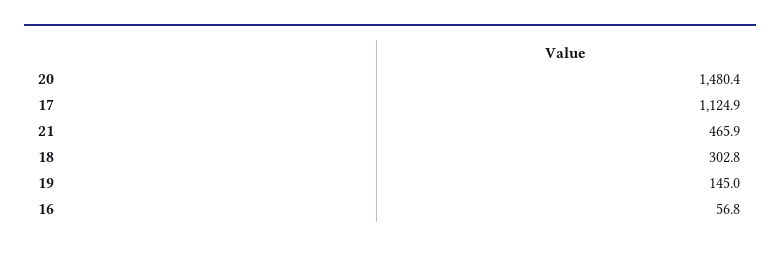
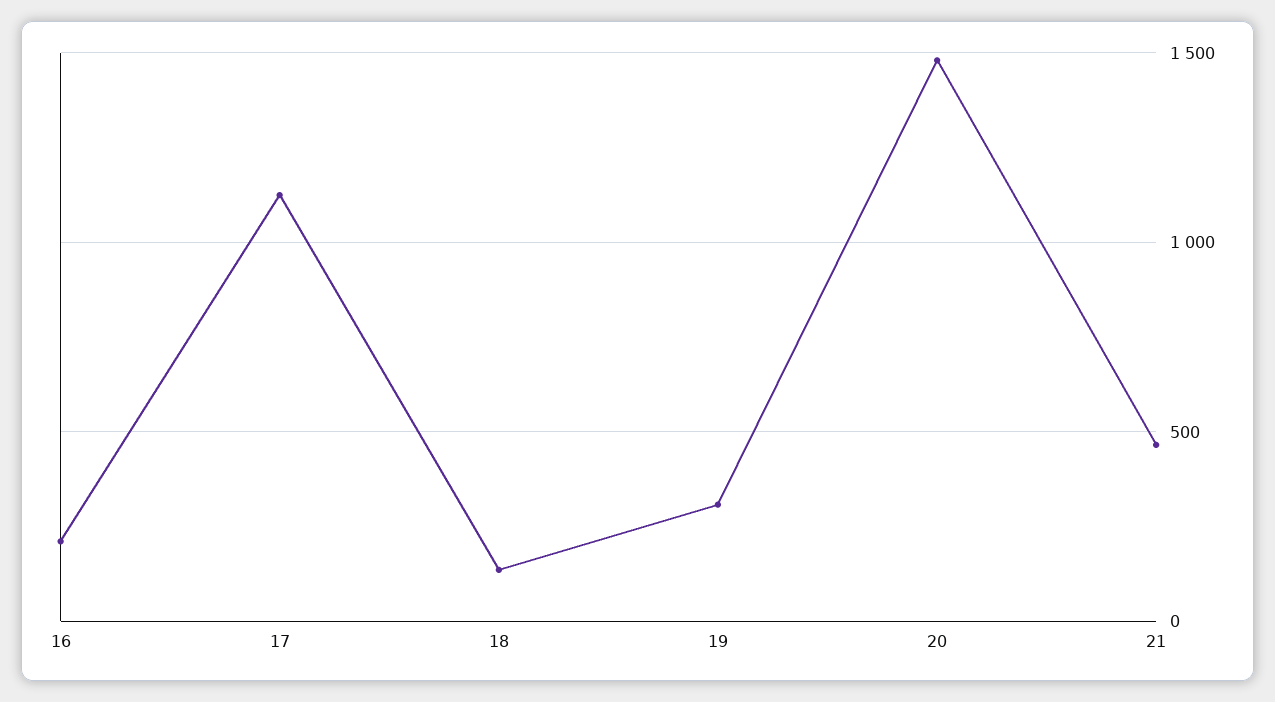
18: 302.8 -> 150
19: 145 -> 300
16: 56.8 -> 200

